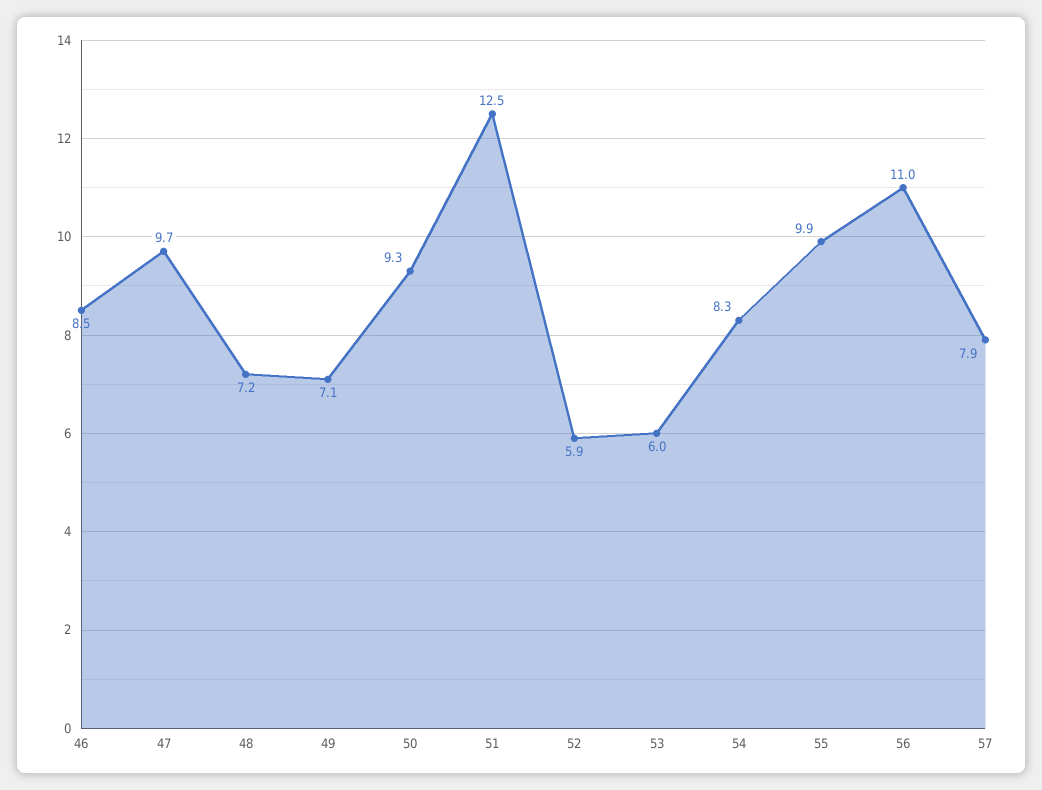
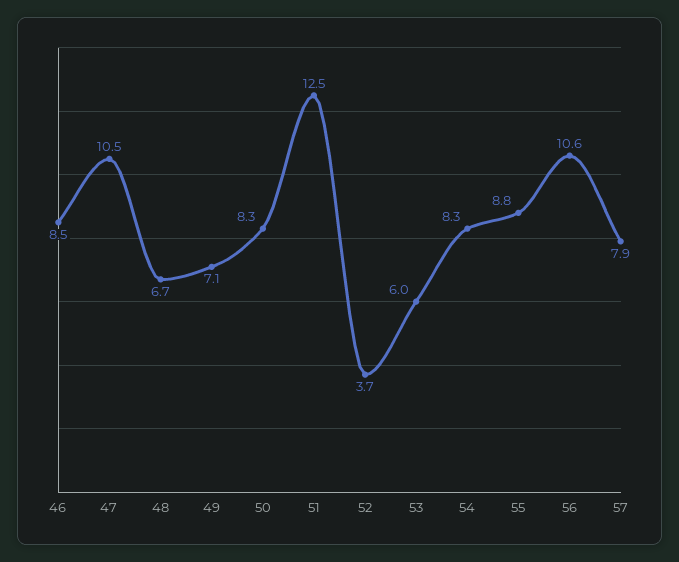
47: 9.7 -> 10.5
48: 7.2 -> 6.7
50: 9.3 -> 8.3
52: 5.9 -> 3.7
55: 9.9 -> 8.8
56: 11 -> 10.6

